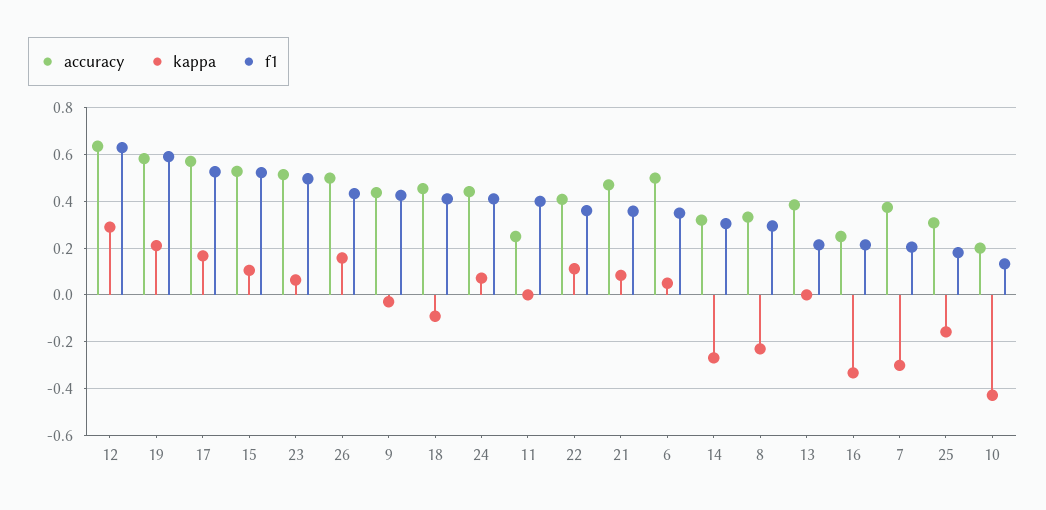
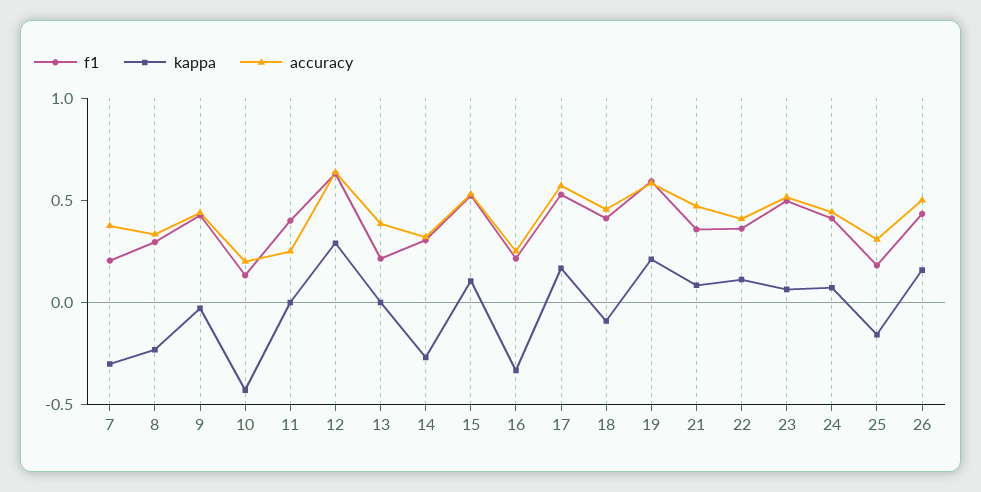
accuracy, 6: 0.5 -> none
kappa, 6: 0.05 -> none
f1, 6: 0.35 -> none

